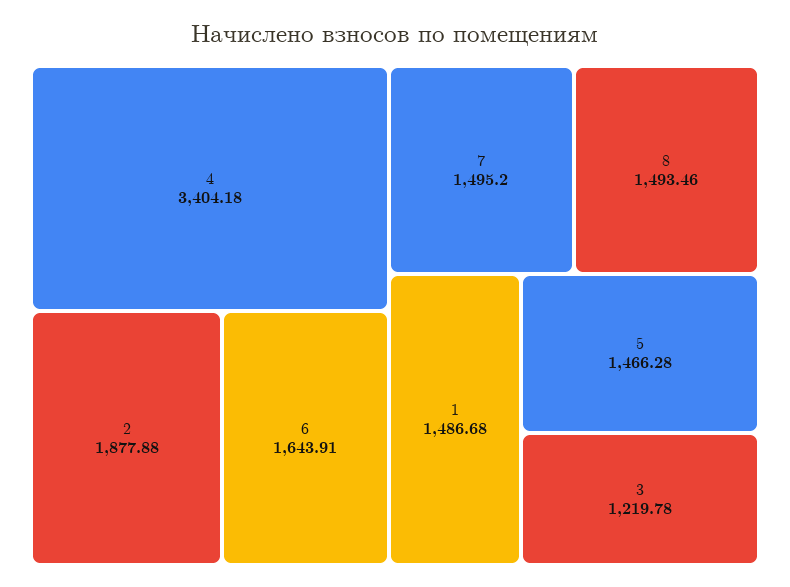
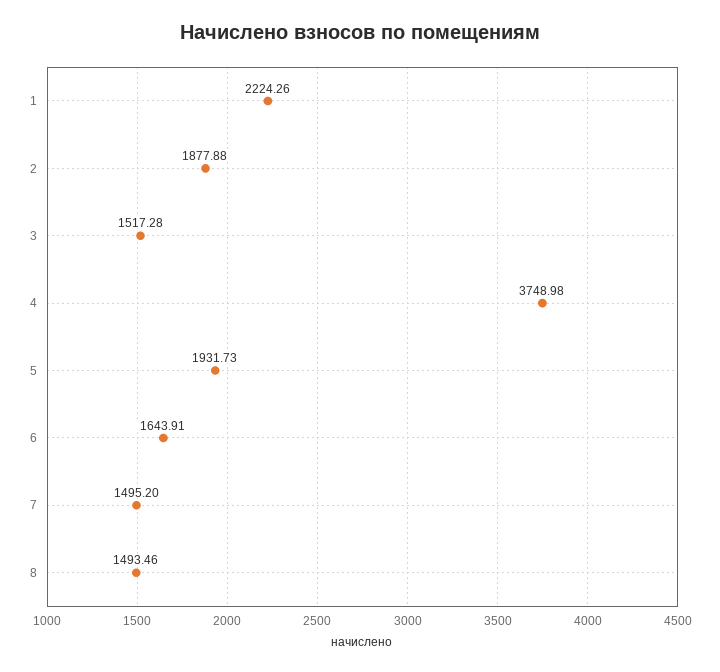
4: 3404.18 -> 3748.98
1: 1486.68 -> 2224.26
5: 1466.28 -> 1931.73
3: 1219.78 -> 1517.28

